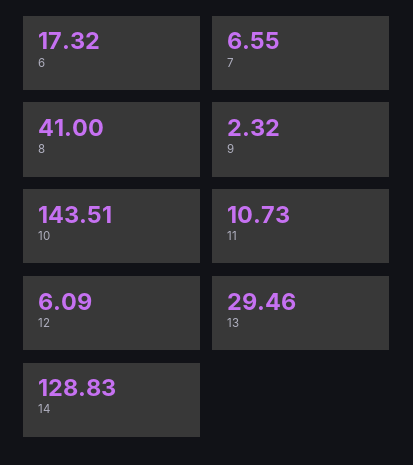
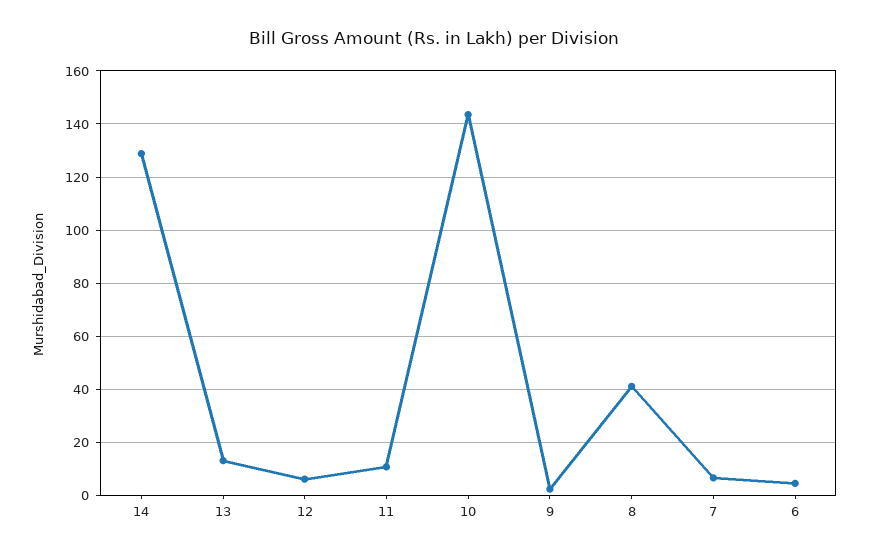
6: 17.32 -> 5
13: 29.46 -> 12.5

